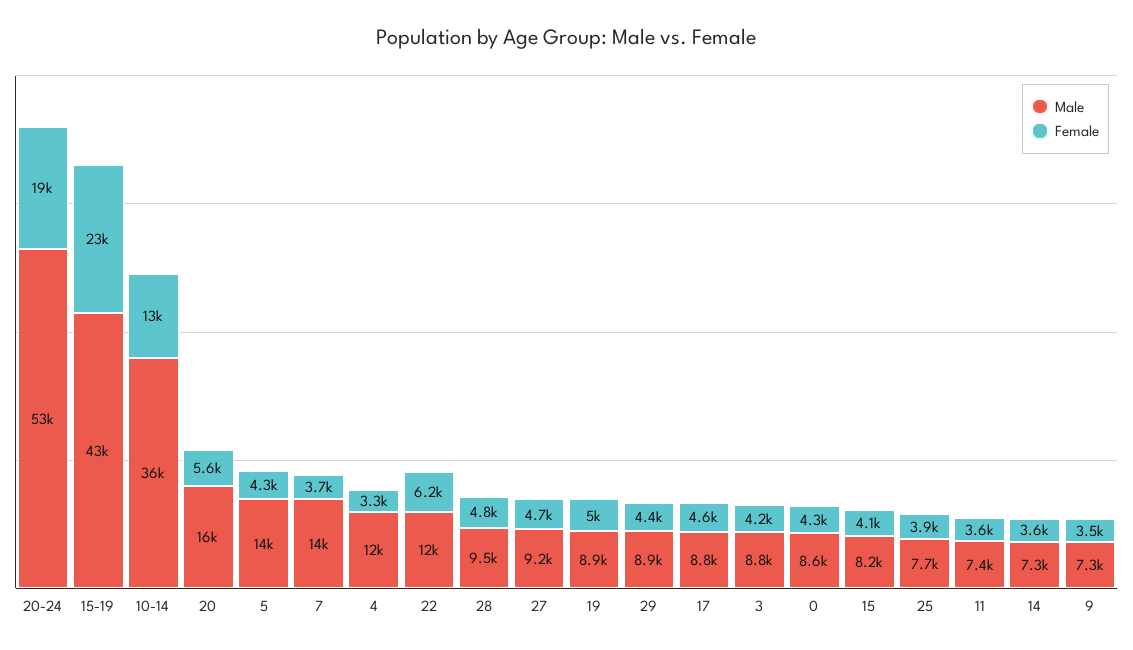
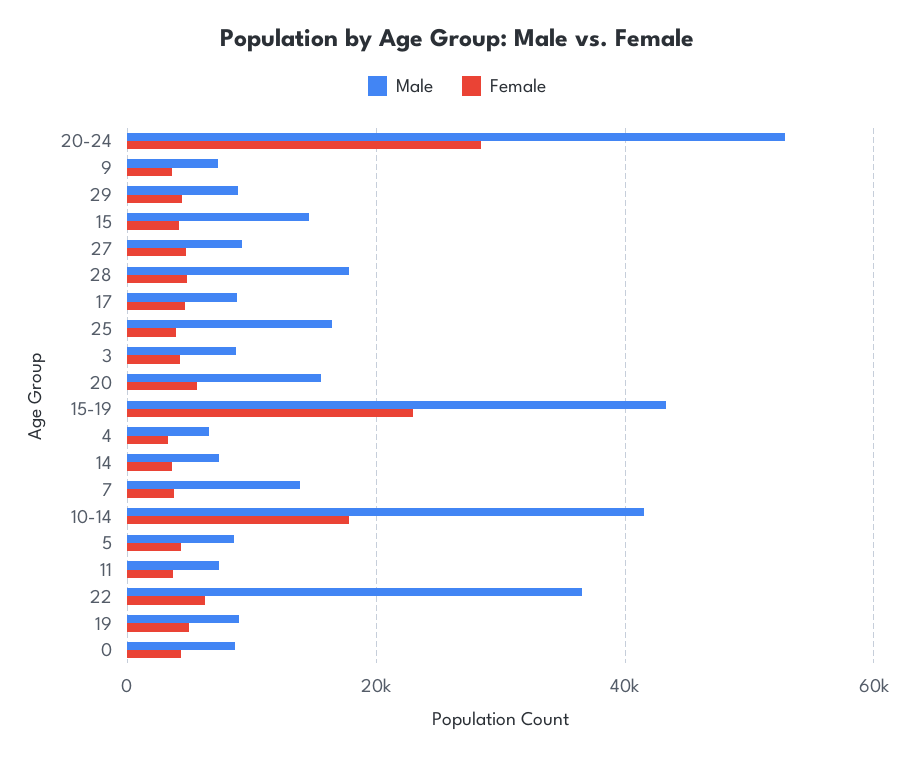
Female, 20-24: 19000 -> 28000
Male, 10-14: 36000 -> 42000
Female, 10-14: 13000 -> 18000
Male, 5: 14000 -> 8000
Male, 4: 12000 -> 6000
Male, 22: 12000 -> 36000
Male, 28: 9500 -> 18000
Male, 15: 8200 -> 14000
Male, 25: 7700 -> 16000

